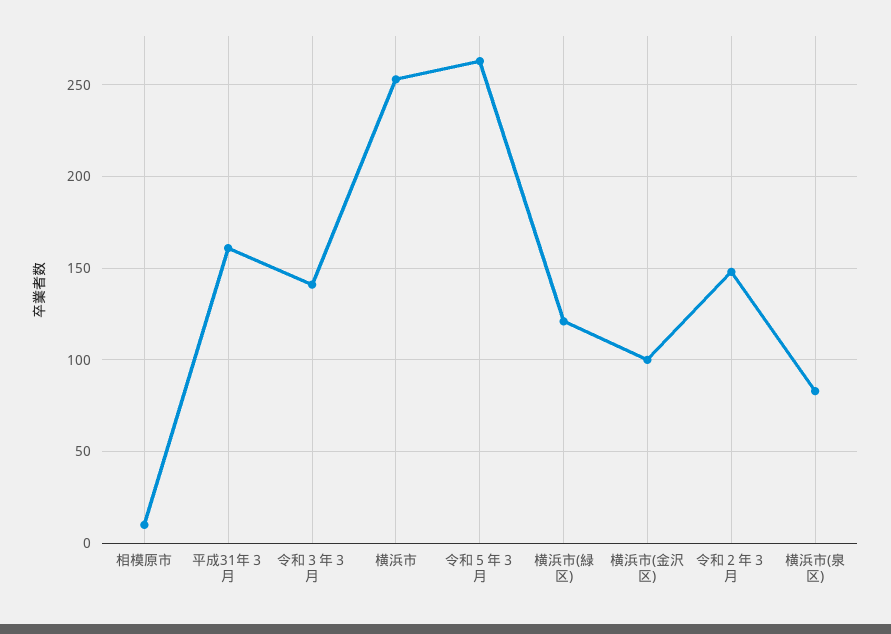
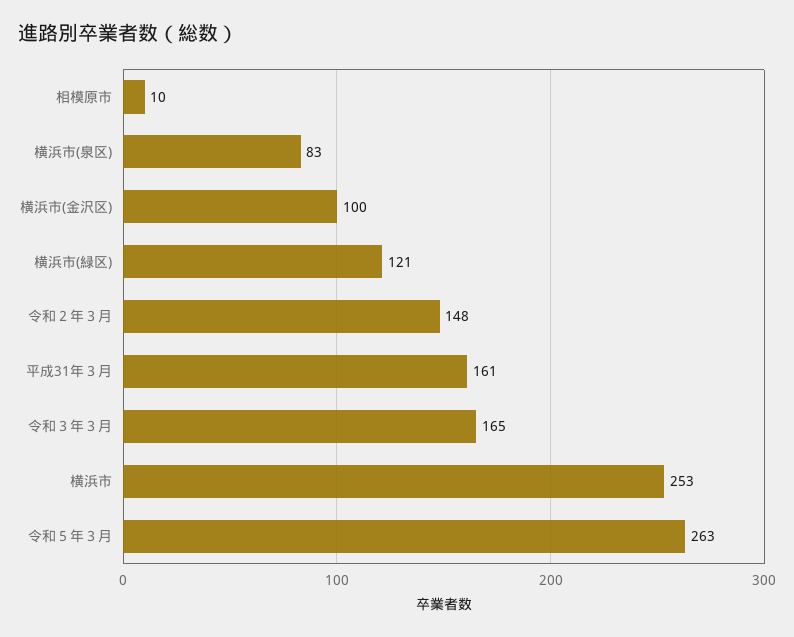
令和３年３月: 140 -> 165

